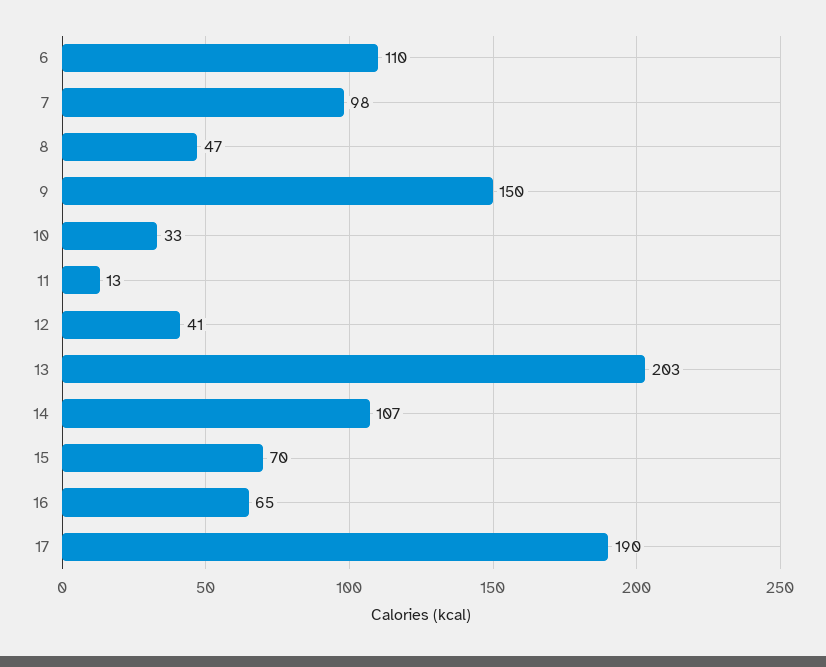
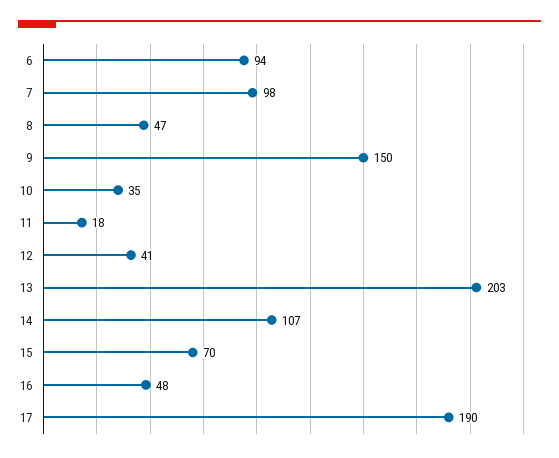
6: 110 -> 94
10: 33 -> 35
11: 13 -> 18
16: 65 -> 48

